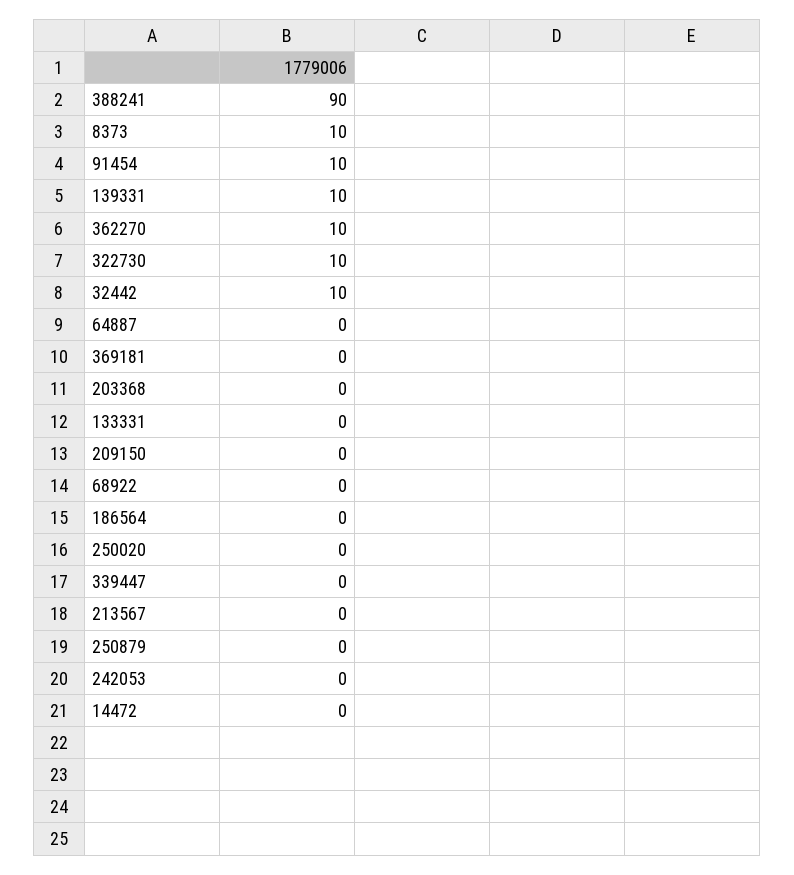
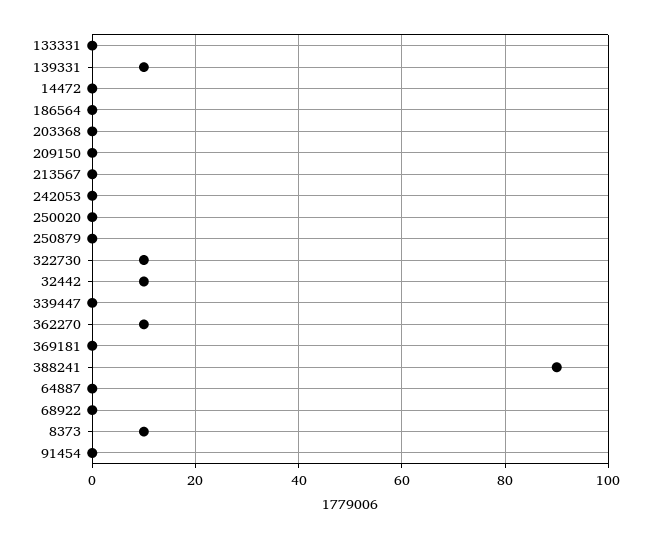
91454: 10 -> 0

